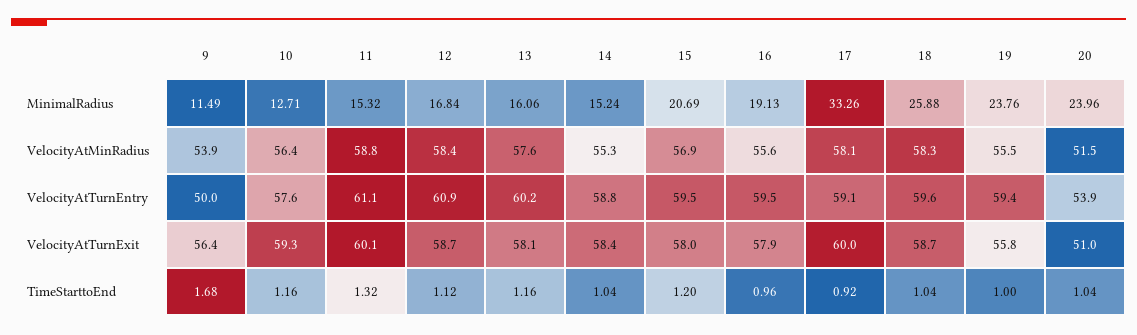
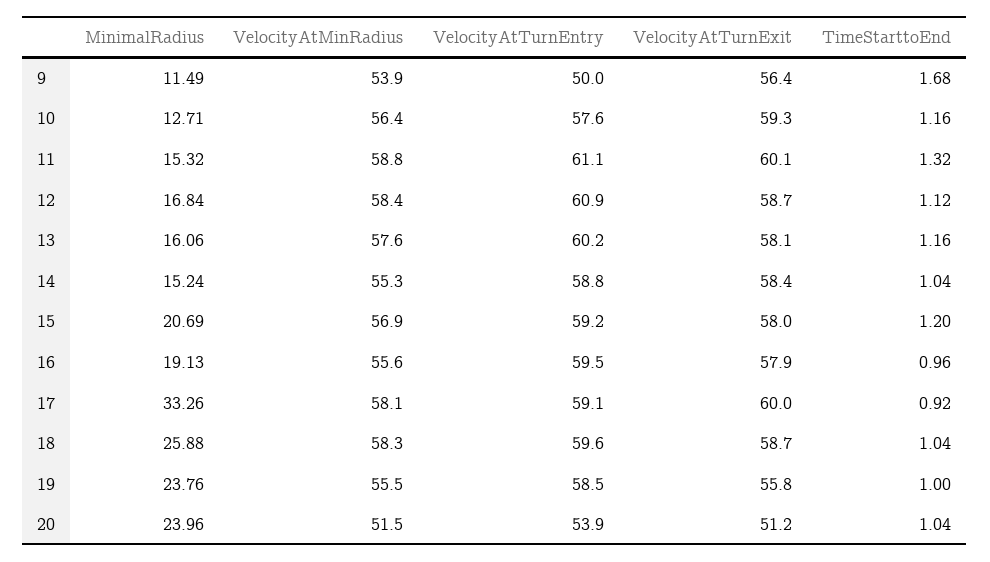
15, VelocityAtTurnEntry: 59.5 -> 59.2
19, VelocityAtTurnEntry: 59.4 -> 58.5
20, VelocityAtTurnExit: 51 -> 51.2

